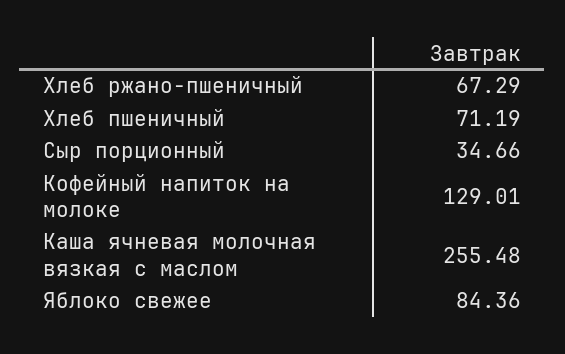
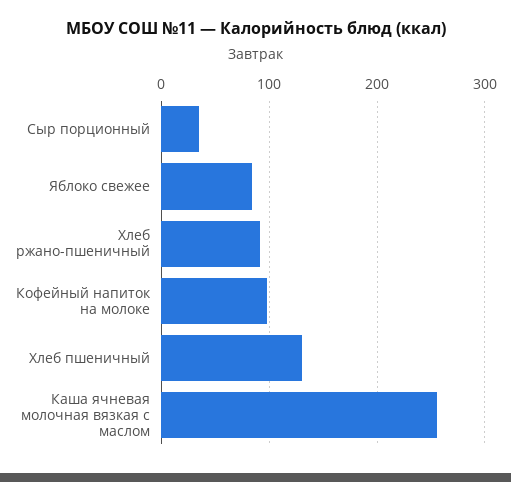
Хлеб ржано-пшеничный: 67.29 -> 90
Хлеб пшеничный: 71.19 -> 130
Кофейный напиток на молоке: 129.01 -> 100

